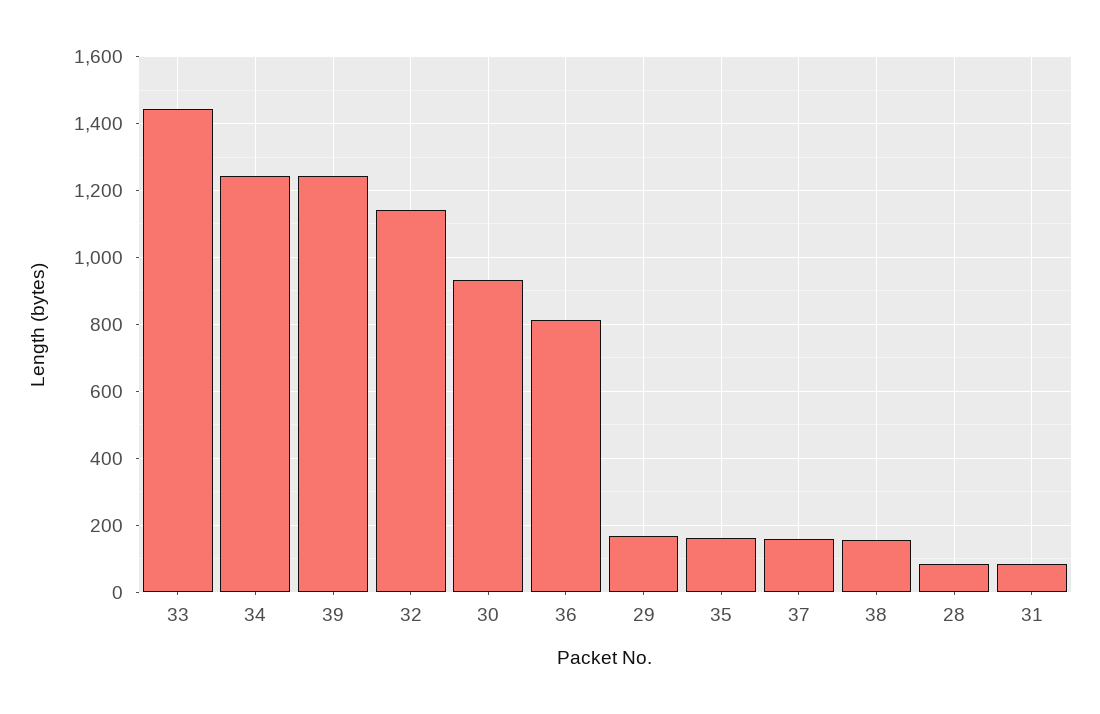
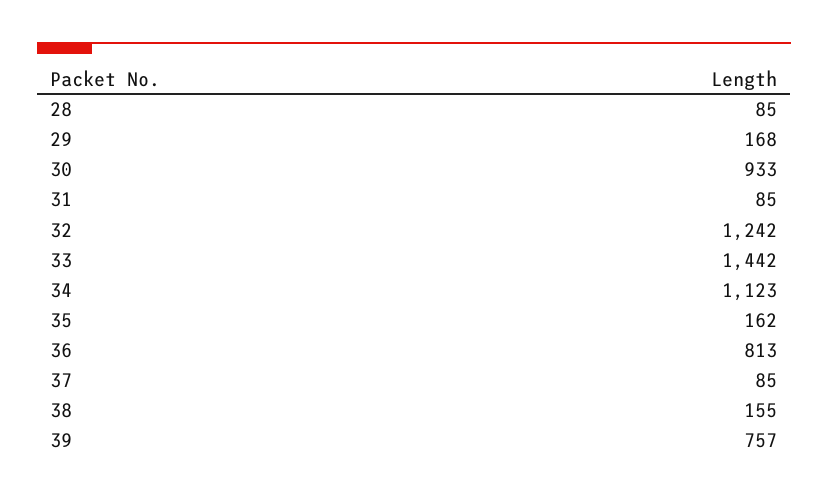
34: 1240 -> 1123
39: 1240 -> 757
32: 1140 -> 1242
37: 160 -> 85

